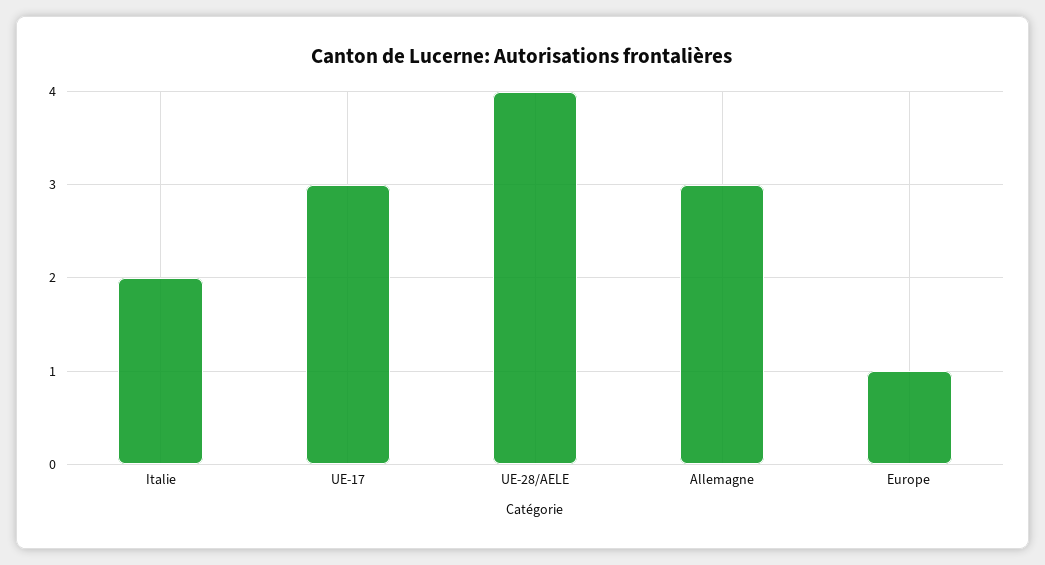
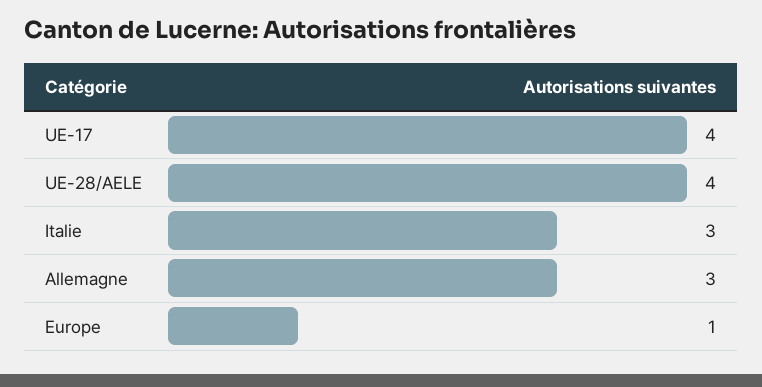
Italie: 2 -> 3
UE-17: 3 -> 4

